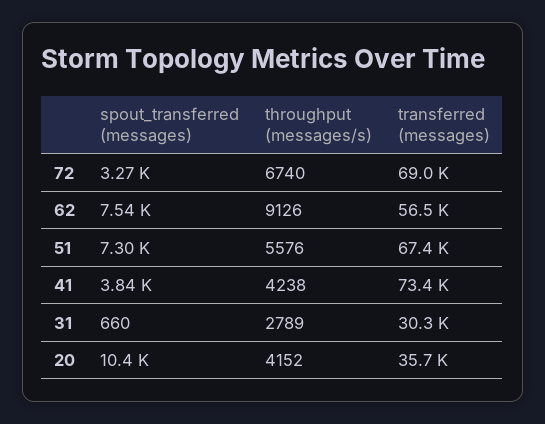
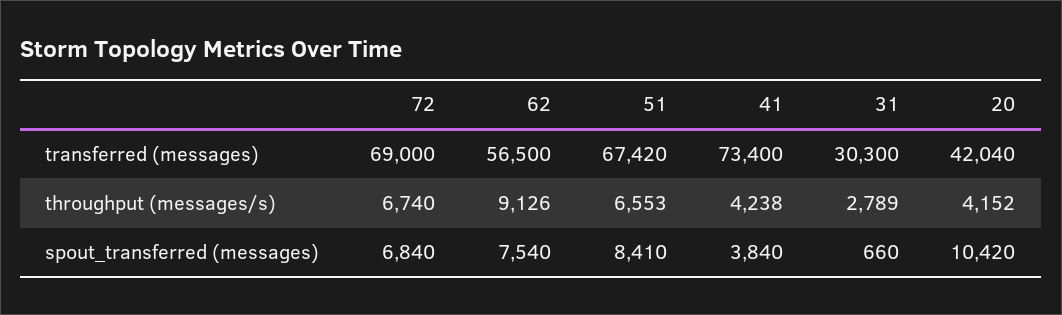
spout_transferred (messages), 72: 3270 -> 6840
spout_transferred (messages), 51: 7300 -> 8410
throughput (messages/s), 51: 5576 -> 6553
transferred (messages), 20: 35700 -> 42040

